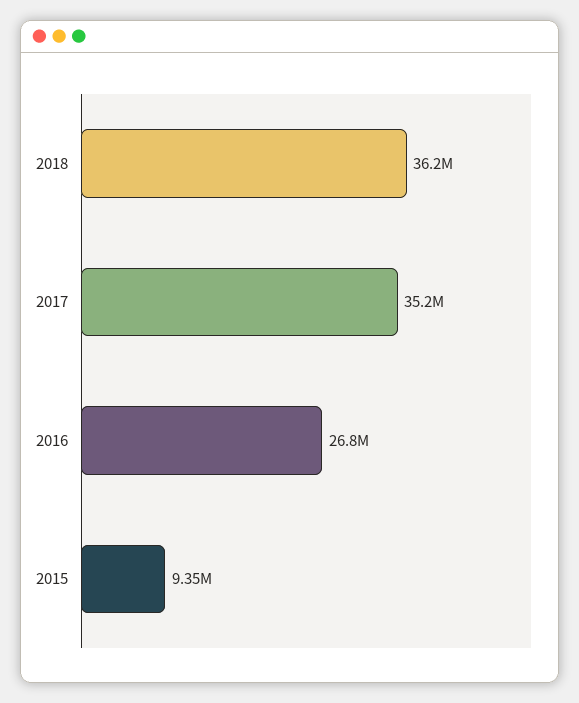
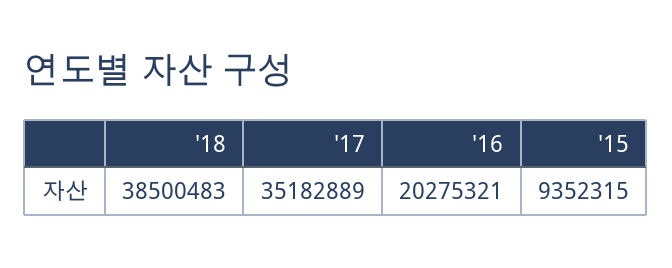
2018: 36200000 -> 38500483
2016: 26800000 -> 20275321

